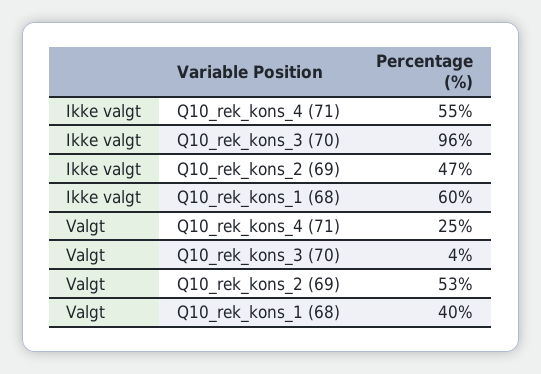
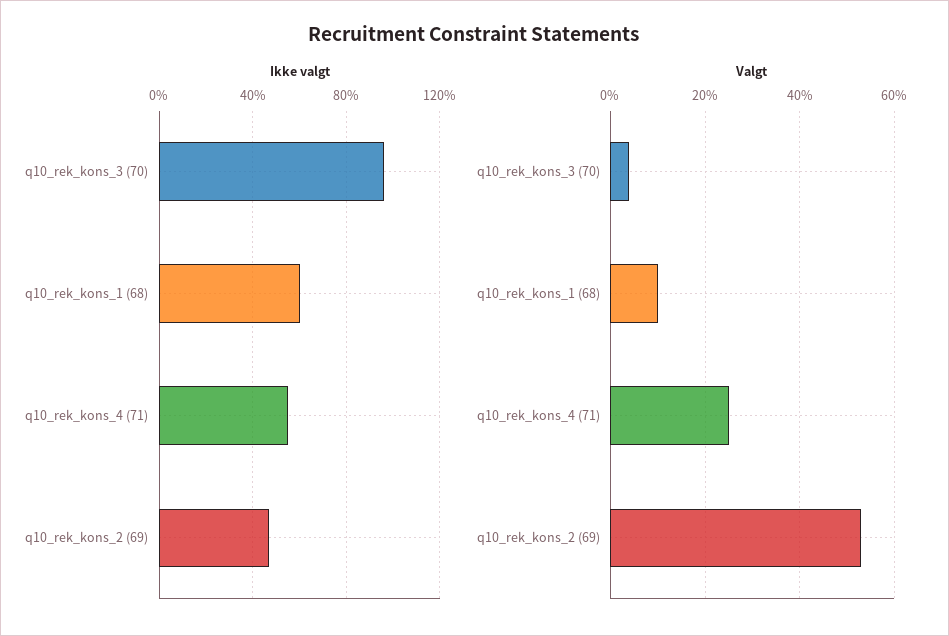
Valgt, Q10_rek_kons_1 (68): 40 -> 10

